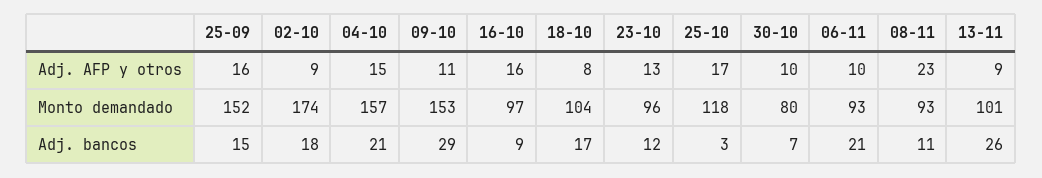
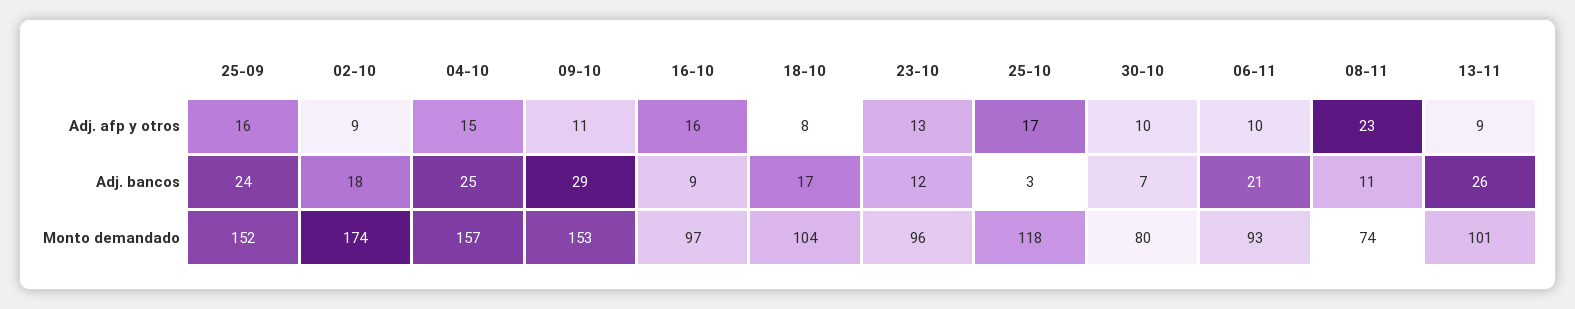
08-11, Monto demandado: 93 -> 74
25-09, Adj. bancos: 15 -> 24
04-10, Adj. bancos: 21 -> 25

